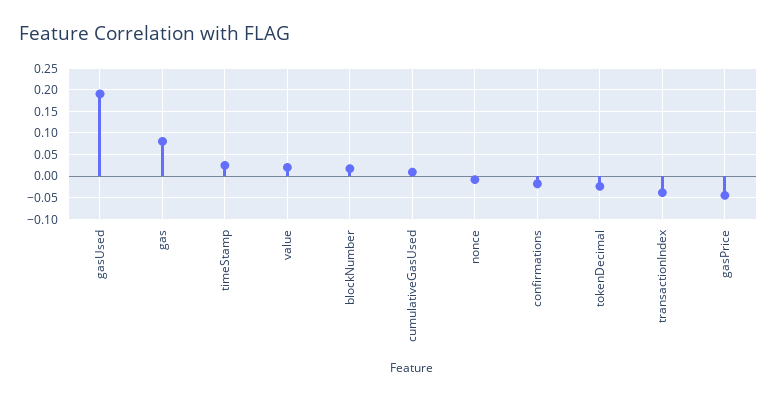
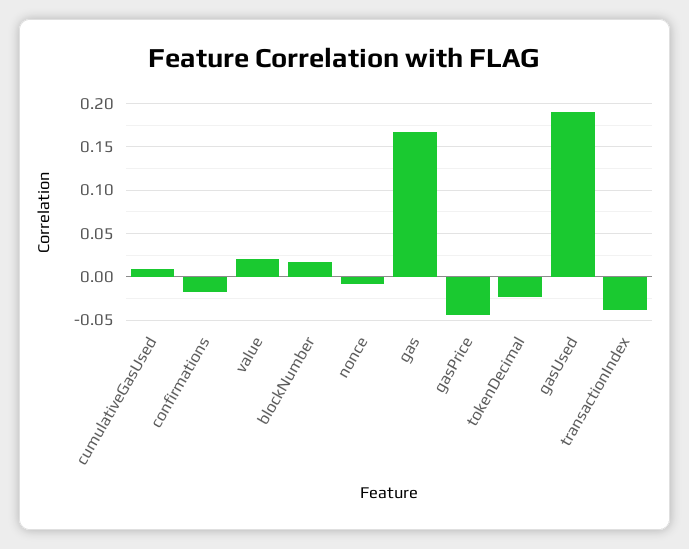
gas: 0.075 -> 0.17
timeStamp: 0.025 -> none

